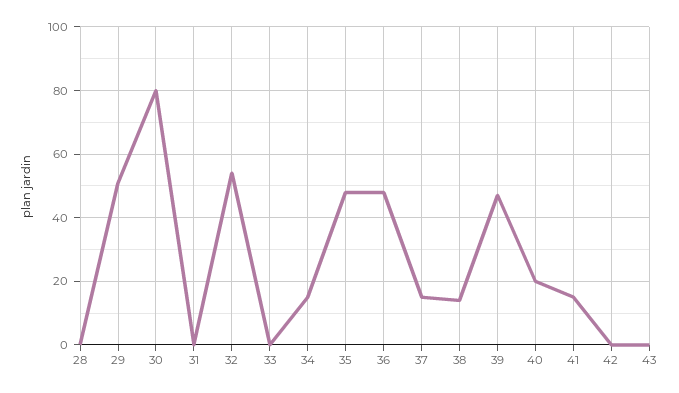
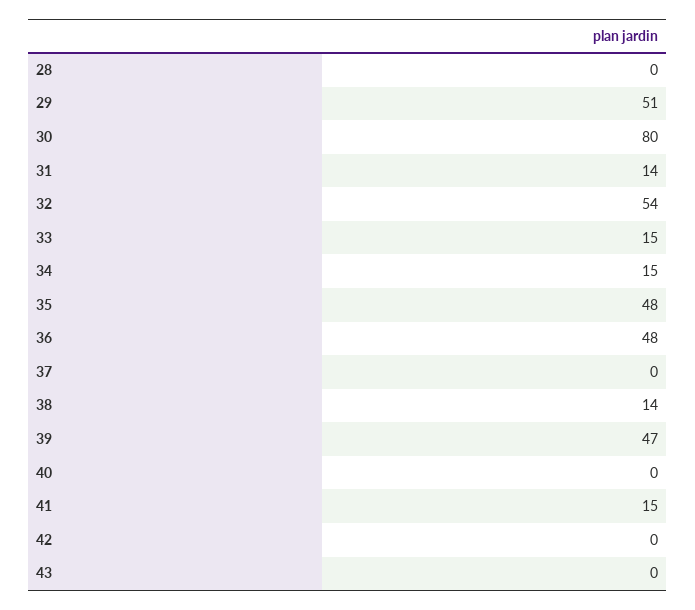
31: 0 -> 14
33: 0 -> 15
37: 15 -> 0
40: 20 -> 0

